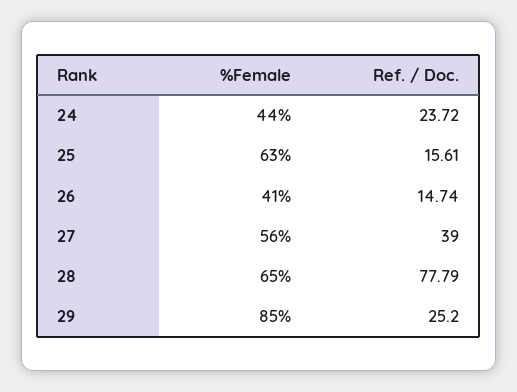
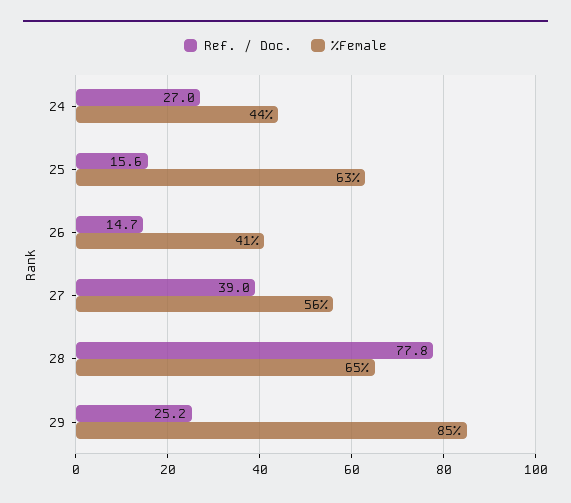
Ref. / Doc., 24: 23.72 -> 27

